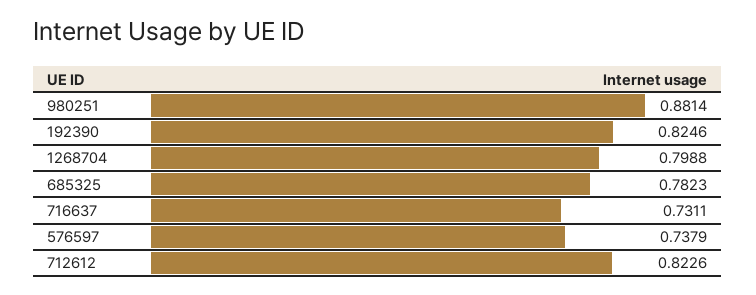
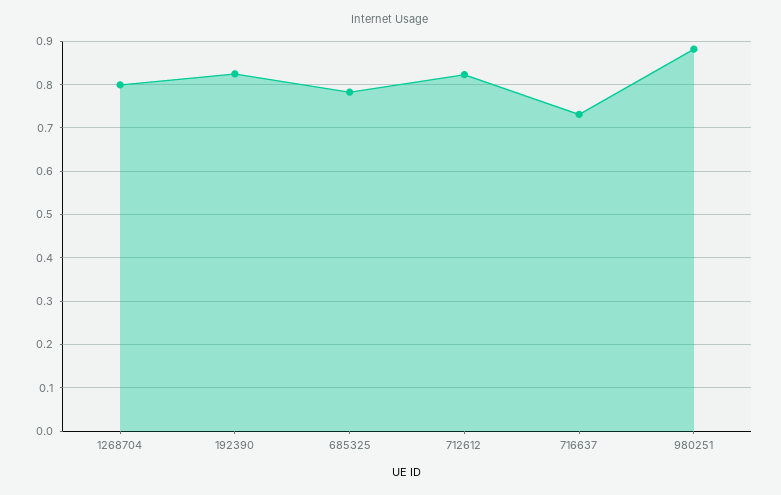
576597: 0.7379 -> none

